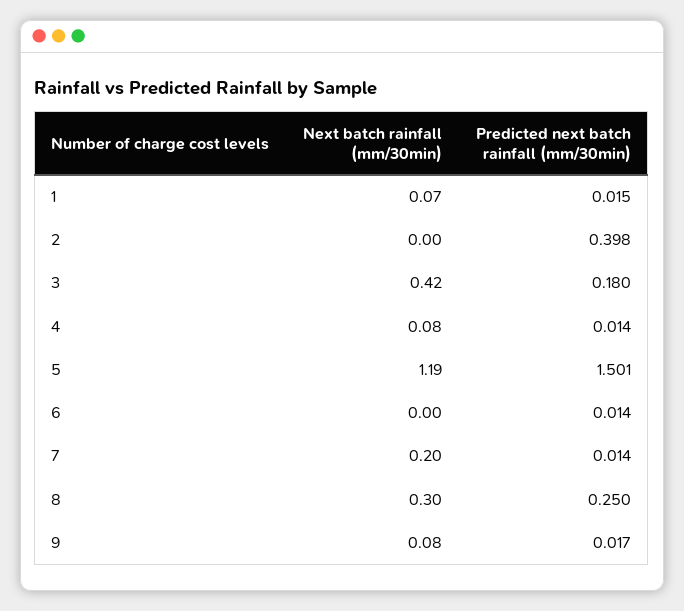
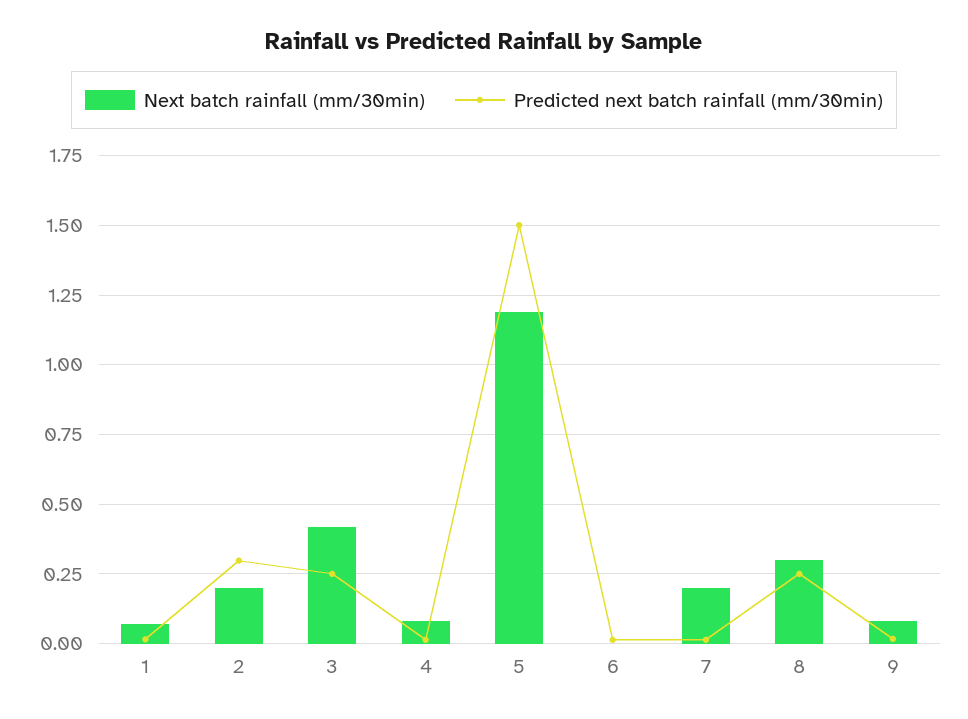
Next batch rainfall (mm/30min), 2: 0 -> 0.2
Predicted next batch rainfall (mm/30min), 2: 0.398 -> 0.3
Predicted next batch rainfall (mm/30min), 3: 0.18 -> 0.25

